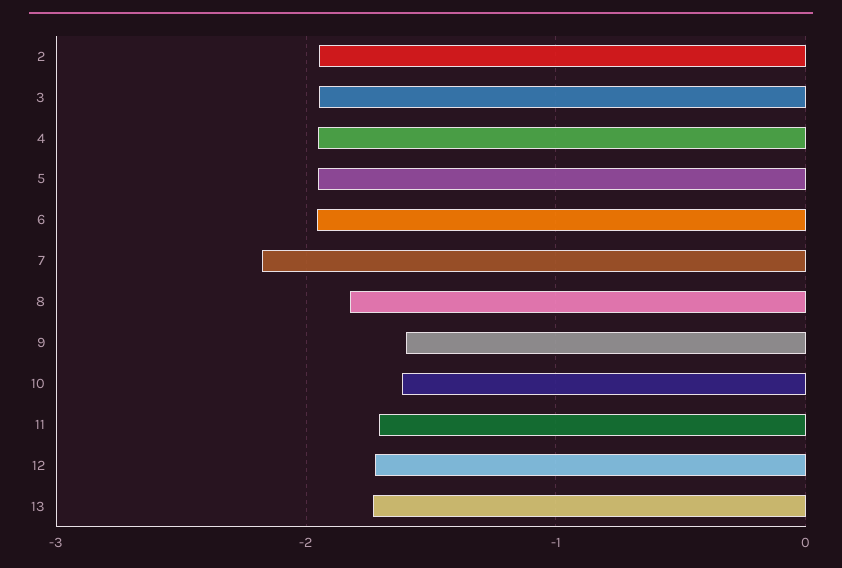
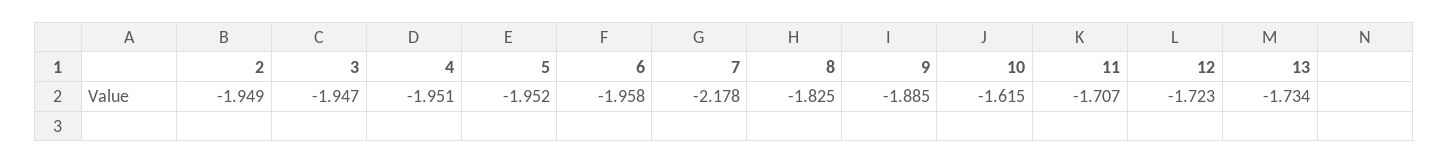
9: -1.6 -> -1.885

